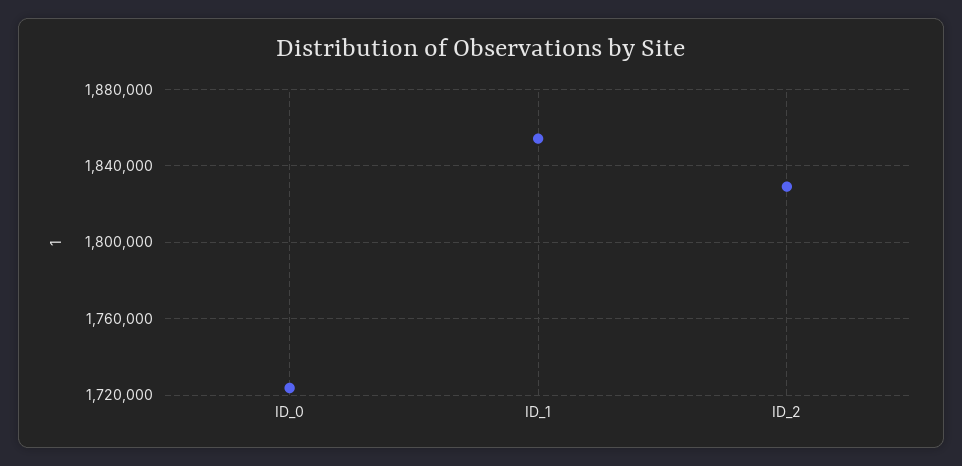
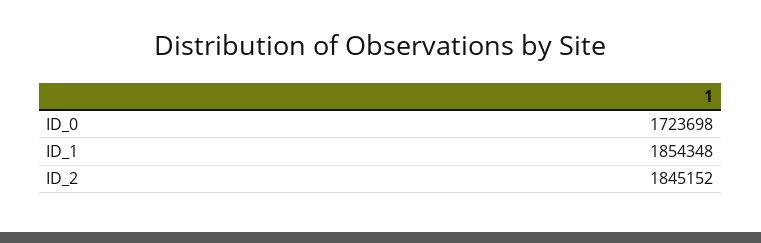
ID_2: 1830000 -> 1845152

